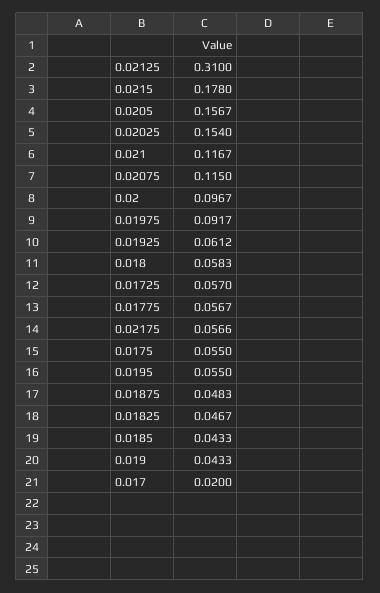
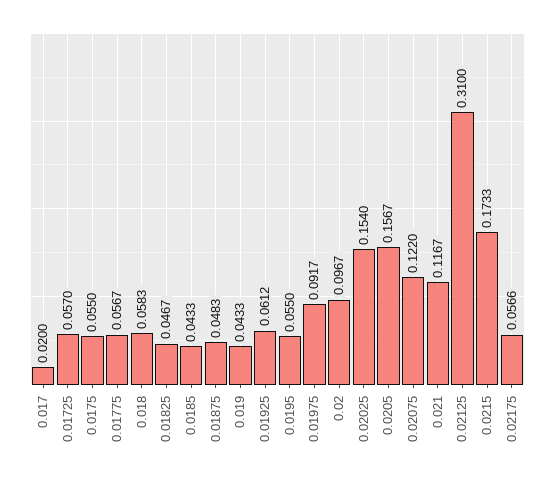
0.0215: 0.178 -> 0.1733
0.02075: 0.115 -> 0.122

